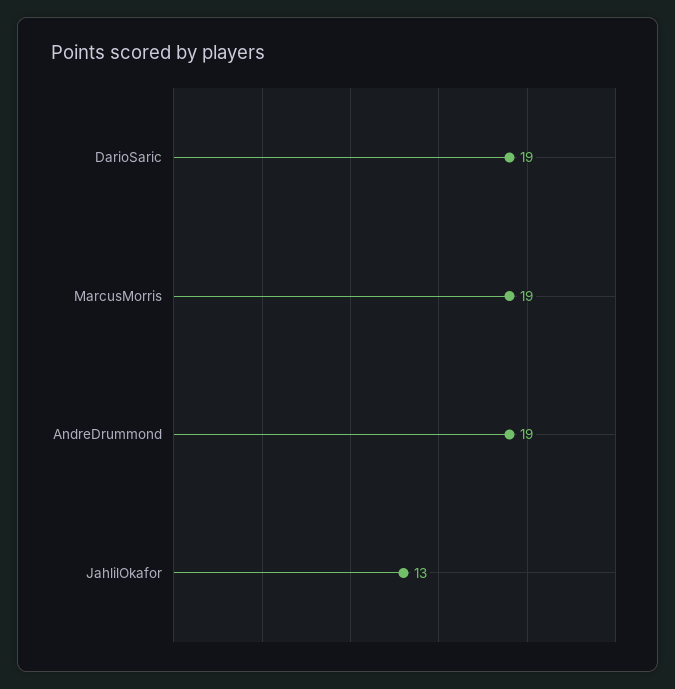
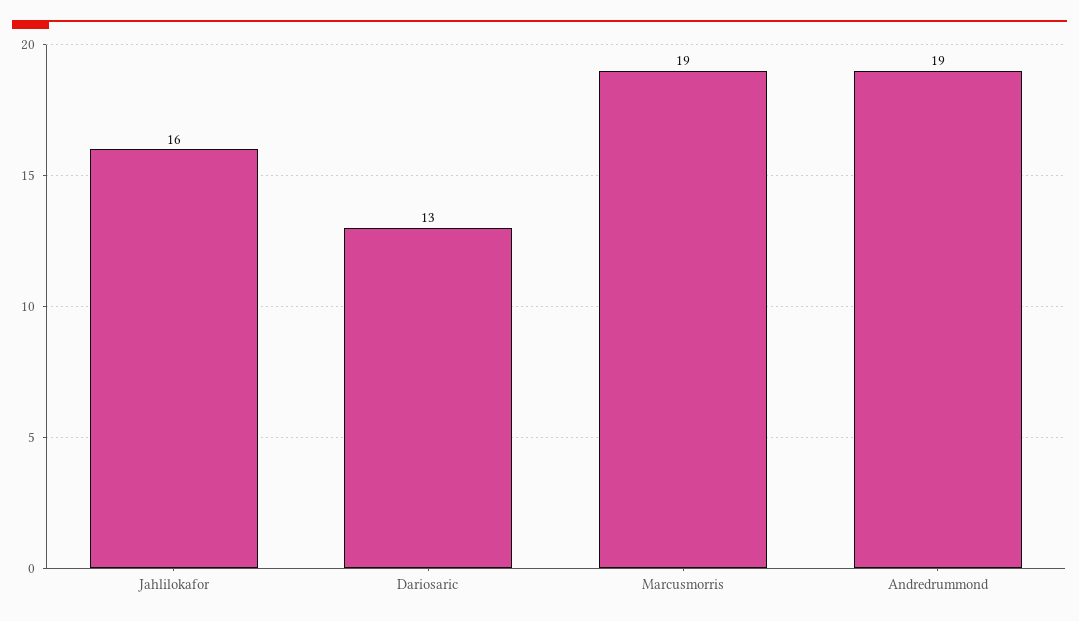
DarioSaric: 19 -> 13
JahlilOkafor: 13 -> 16

